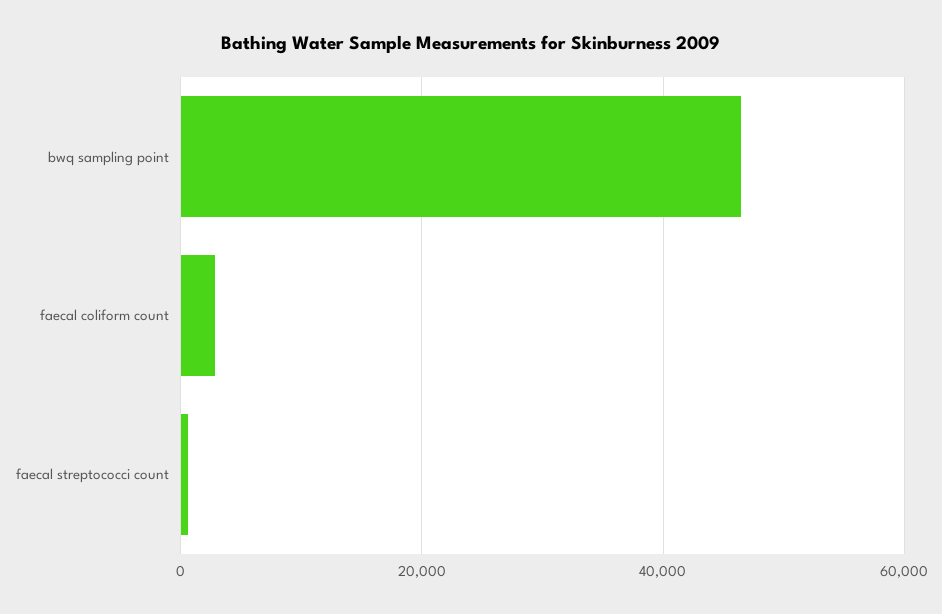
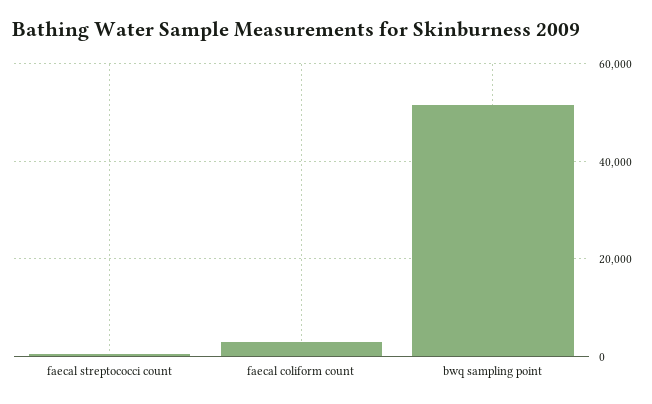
bwq sampling point: 46000 -> 52000

